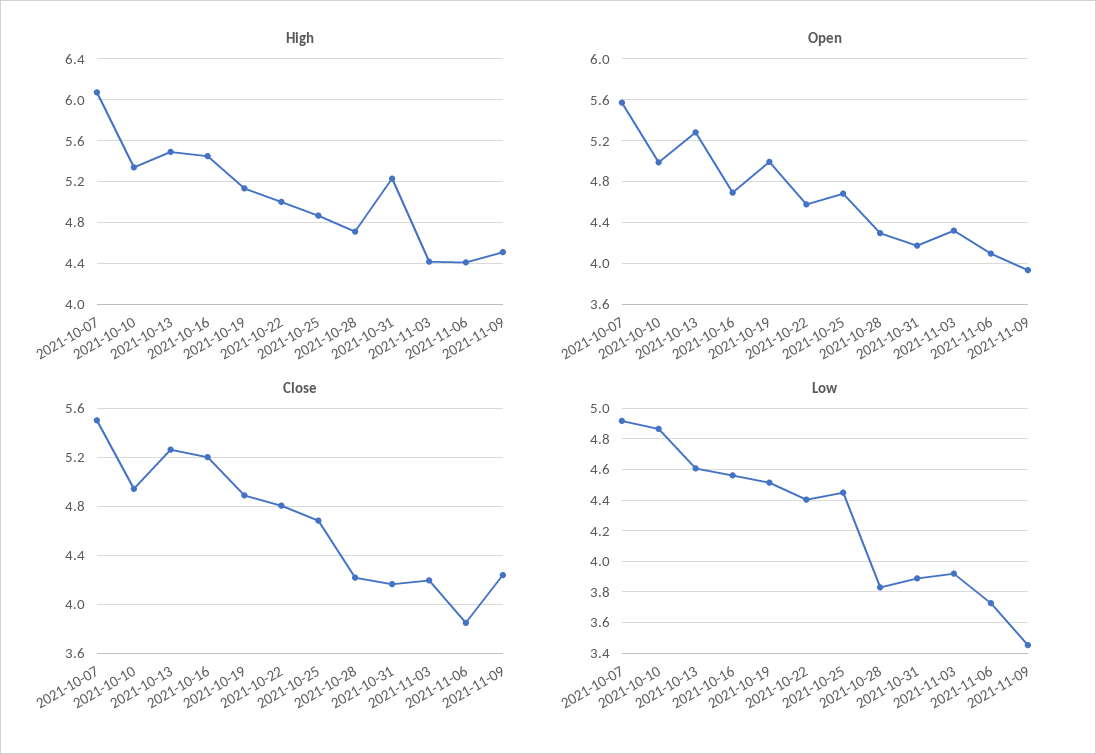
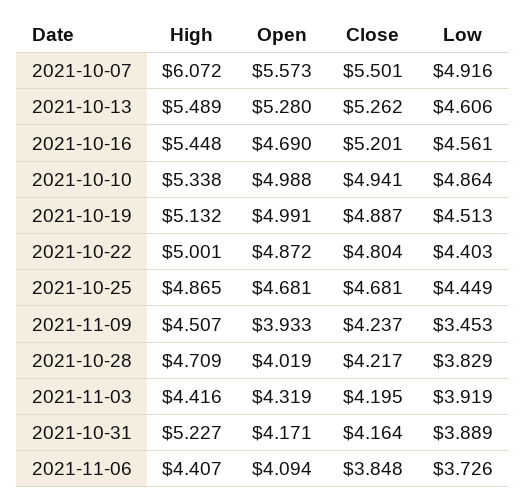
Open, 2021-10-22: 4.6 -> 4.872
Open, 2021-10-28: 4.3 -> 4.019

